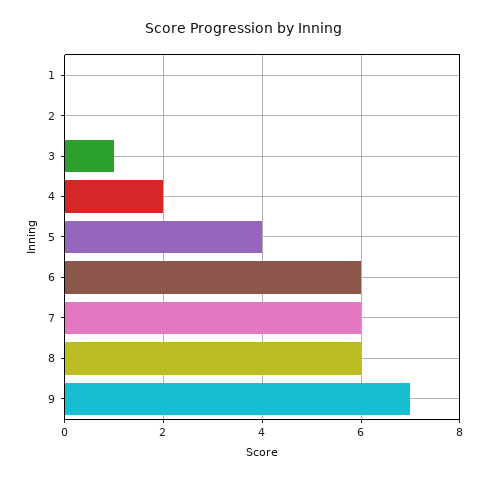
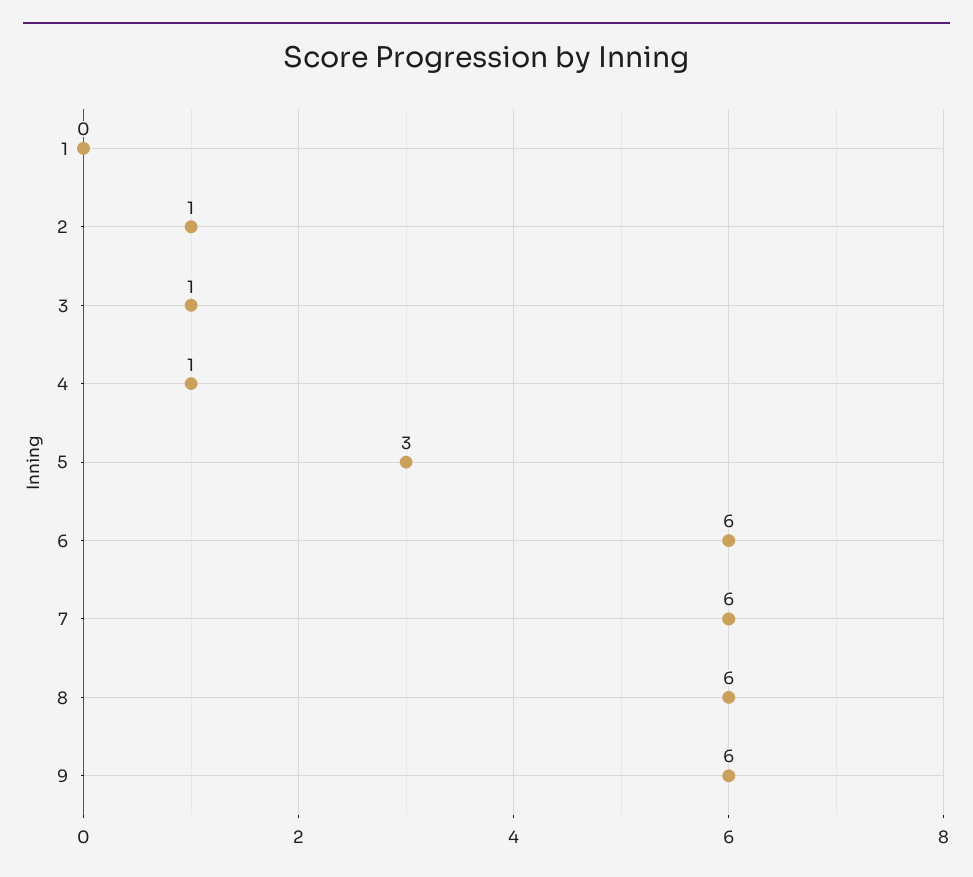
2: 0 -> 1
4: 2 -> 1
5: 4 -> 3
9: 7 -> 6

